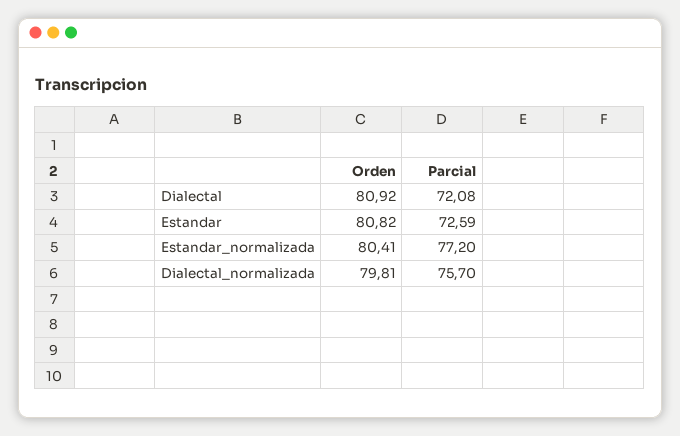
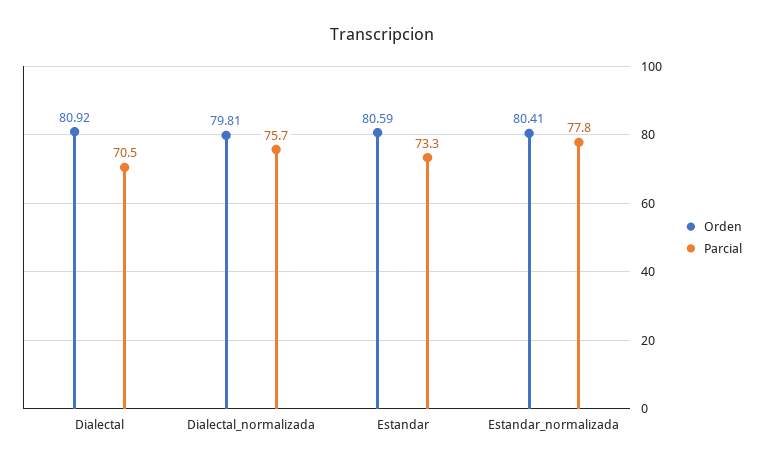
Parcial, Dialectal: 72.08 -> 70.5
Orden, Estandar: 80.82 -> 80.59
Parcial, Estandar: 72.59 -> 73.3
Parcial, Estandar_normalizada: 77.2 -> 77.8

